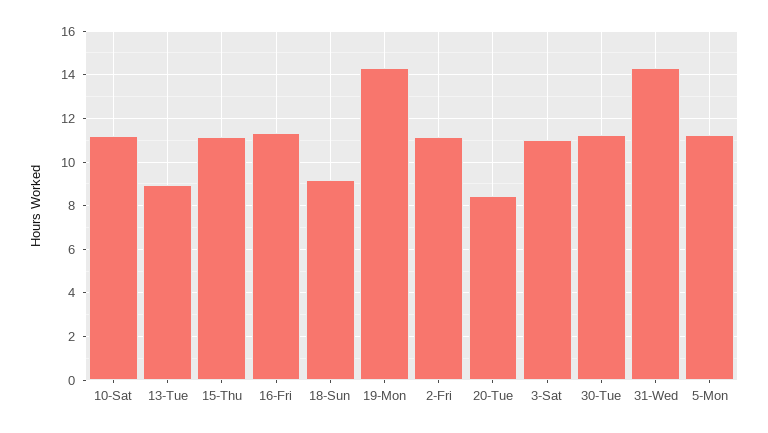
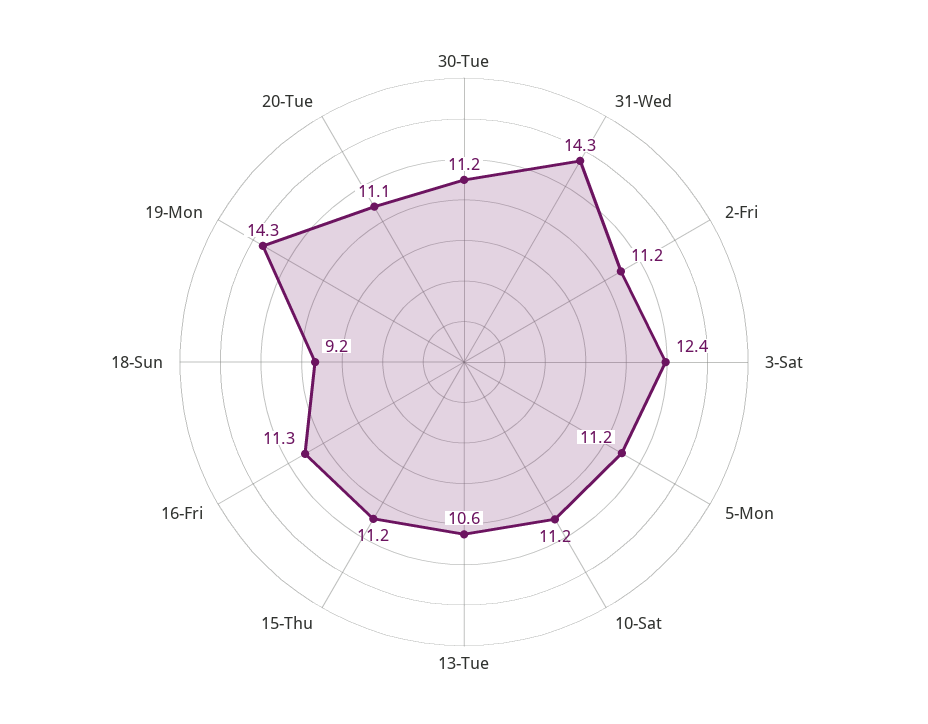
13-Tue: 9 -> 10.6
20-Tue: 8.5 -> 11.1
3-Sat: 11 -> 12.4

